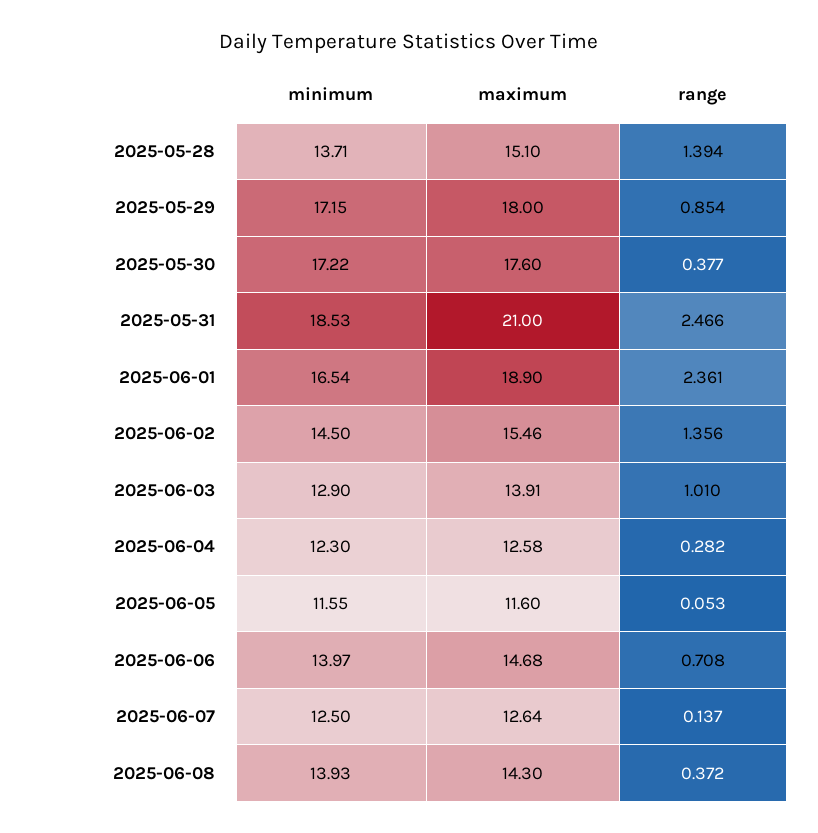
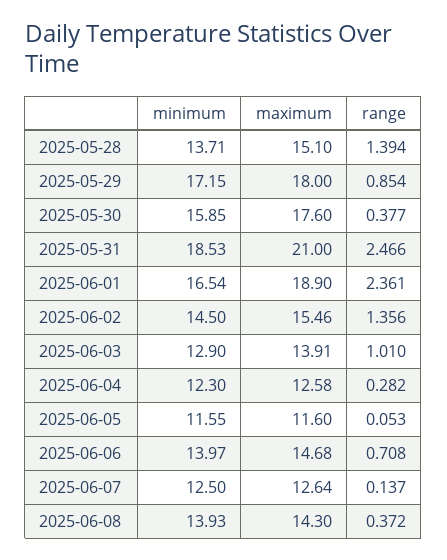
minimum, 2025-05-30: 17.22 -> 15.85

